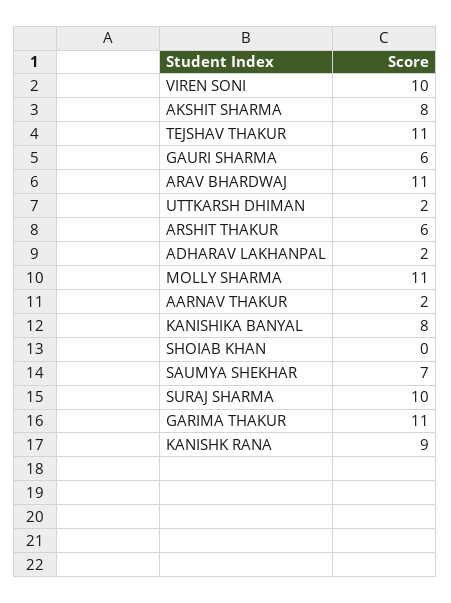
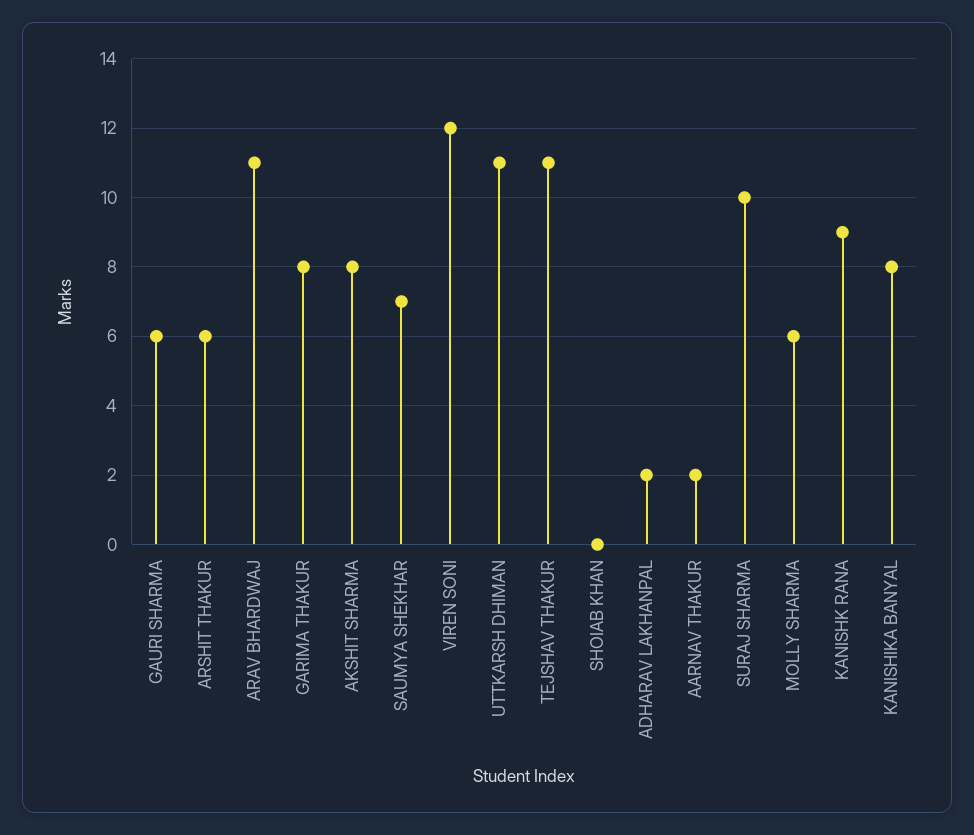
VIREN SONI: 10 -> 12
UTTKARSH DHIMAN: 2 -> 11
MOLLY SHARMA: 11 -> 6
GARIMA THAKUR: 11 -> 8

